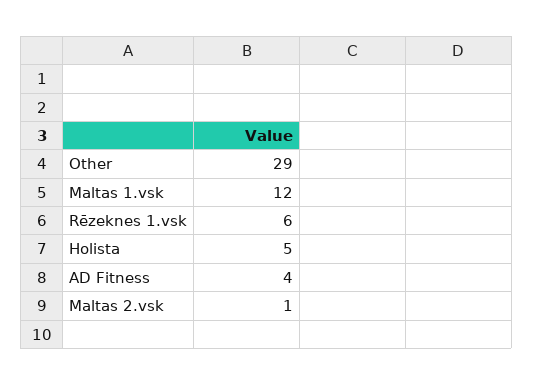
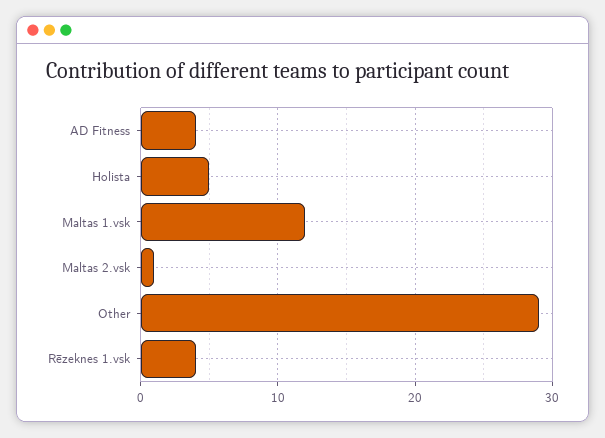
Rēzeknes 1.vsk: 6 -> 4

